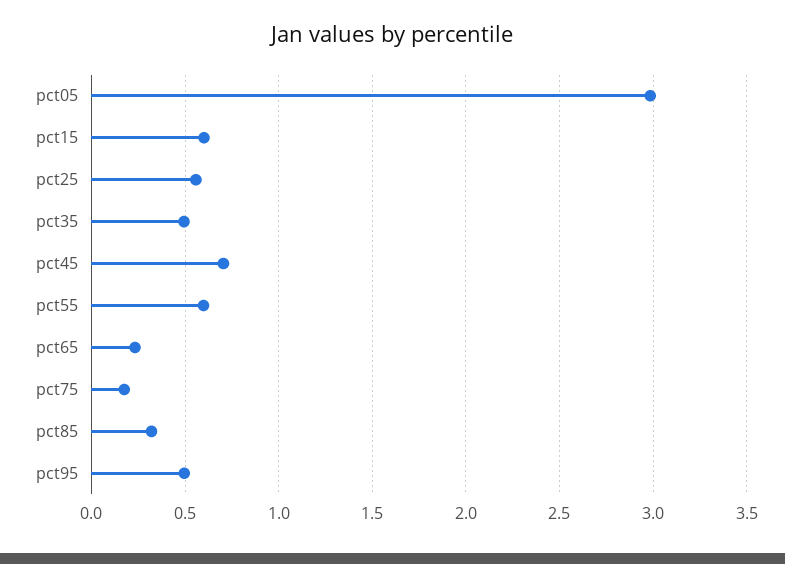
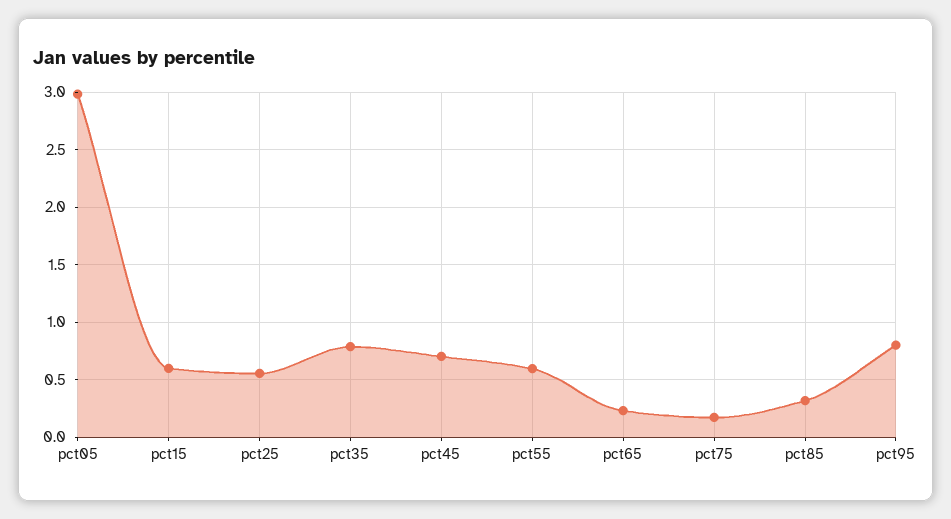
pct35: 0.5 -> 0.8
pct95: 0.5 -> 0.8

